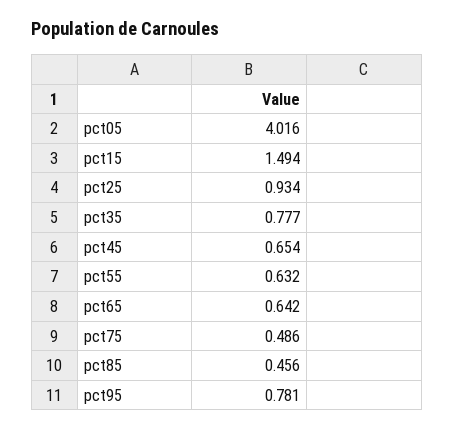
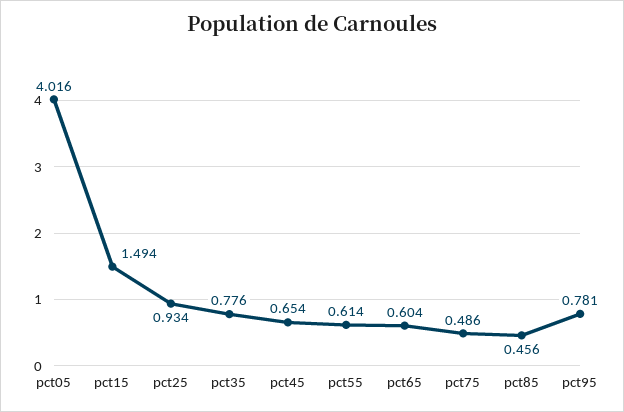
pct35: 0.777 -> 0.776
pct55: 0.632 -> 0.614
pct65: 0.642 -> 0.604

